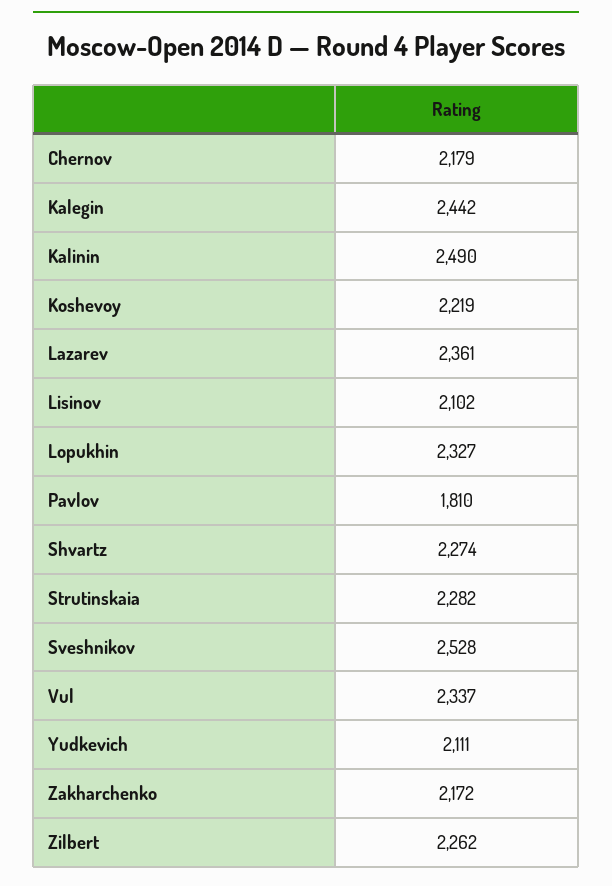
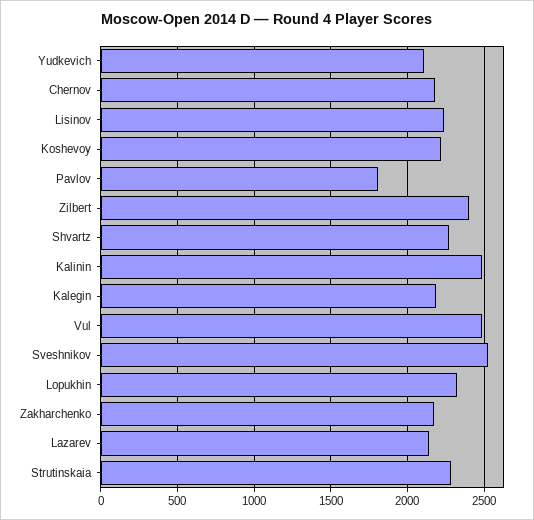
Kalegin: 2442 -> 2200
Lazarev: 2361 -> 2150
Lisinov: 2102 -> 2250
Vul: 2337 -> 2500
Zilbert: 2262 -> 2400

